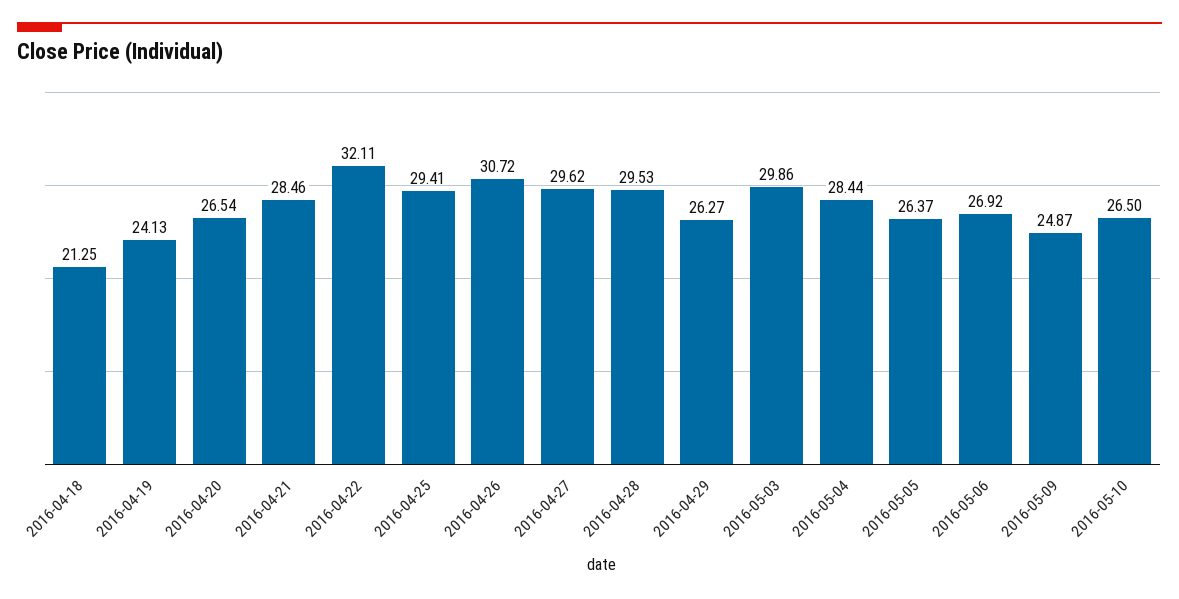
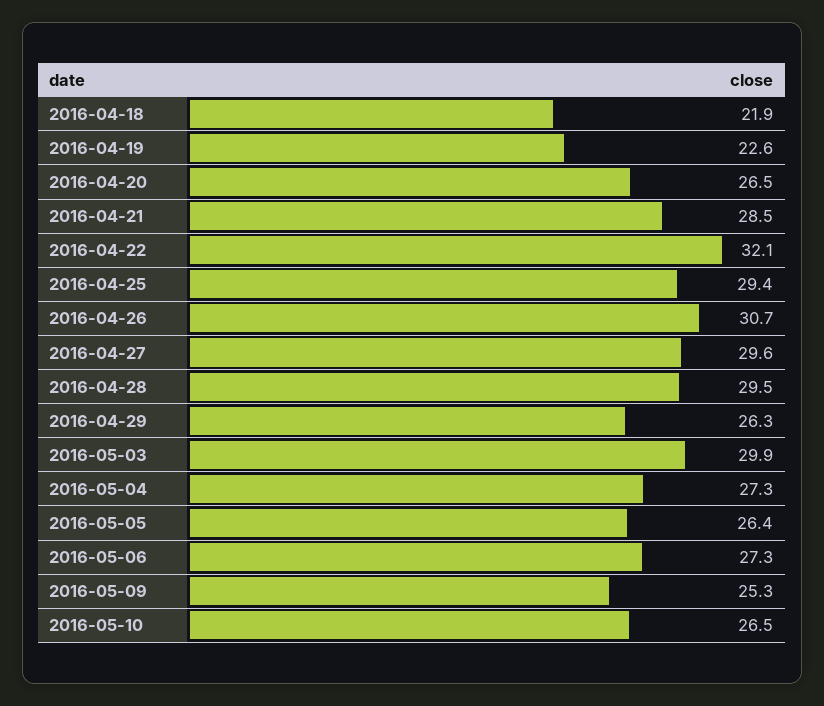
2016-04-18: 21.25 -> 21.9
2016-04-19: 24.13 -> 22.6
2016-05-04: 28.44 -> 27.3
2016-05-06: 26.92 -> 27.3
2016-05-09: 24.87 -> 25.3

